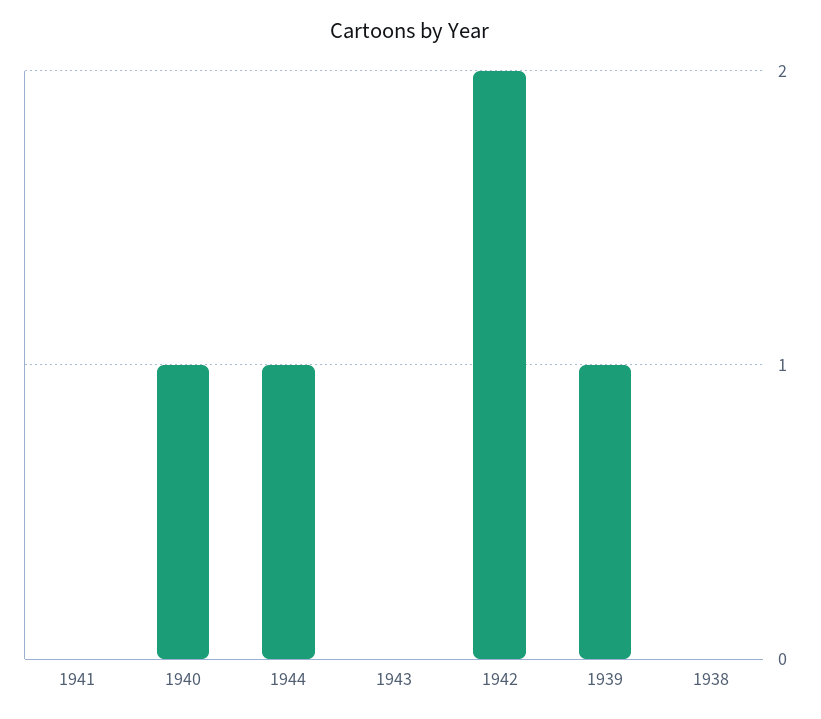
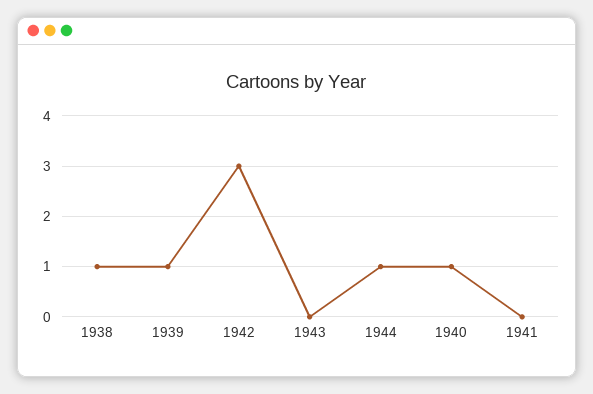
1942: 2 -> 3
1938: 0 -> 1

